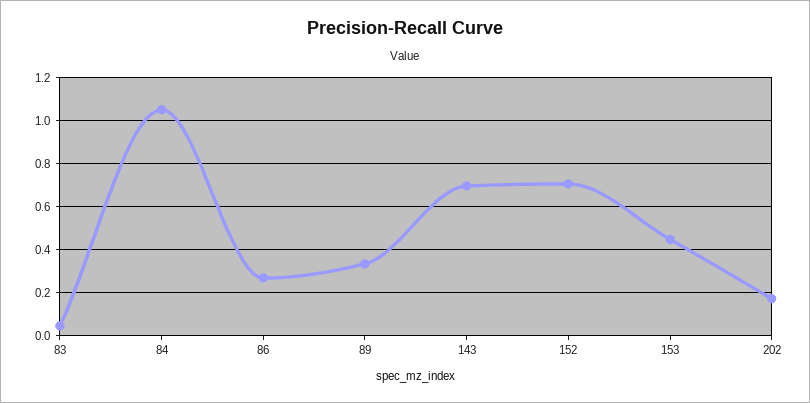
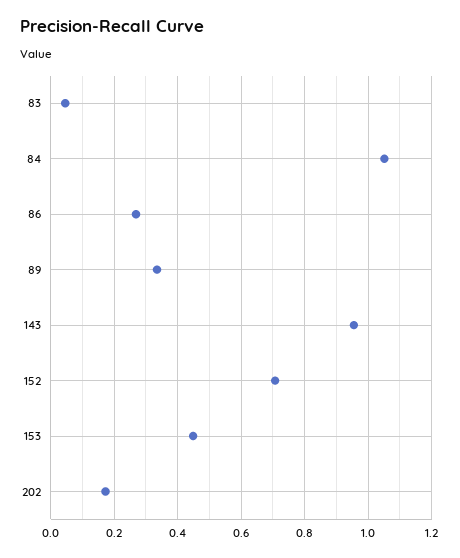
143: 0.7 -> 0.96

